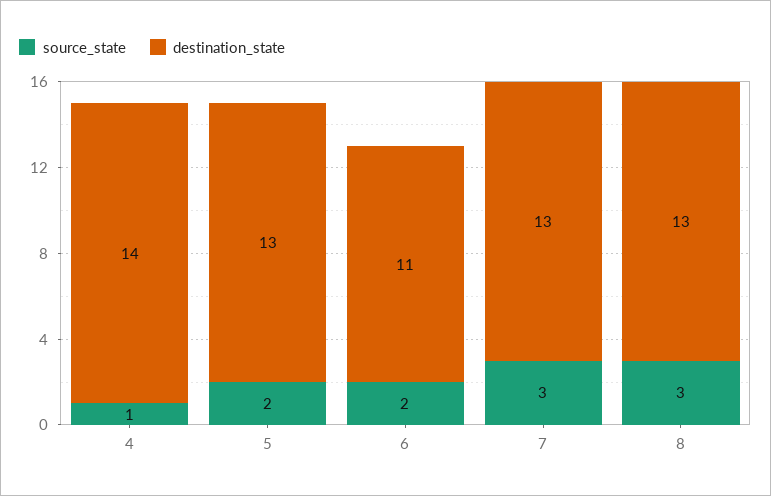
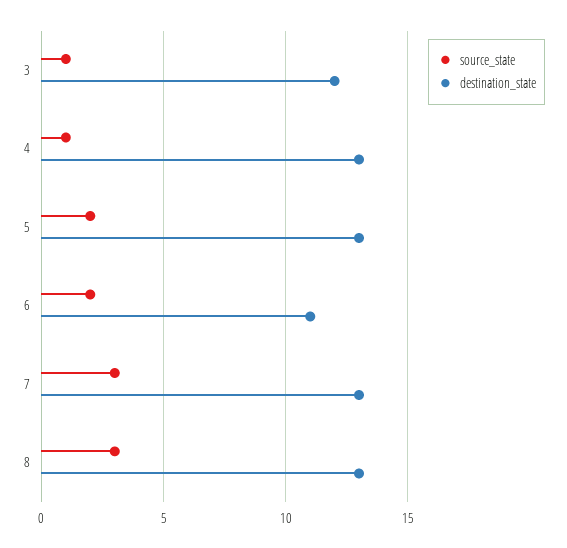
destination_state, 4: 14 -> 13
source_state, 3: none -> 1
destination_state, 3: none -> 12

